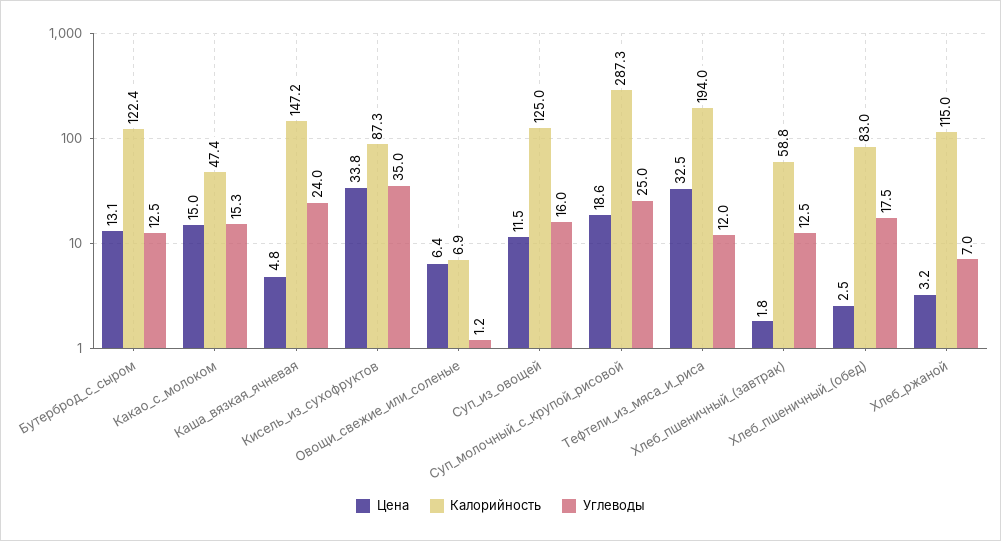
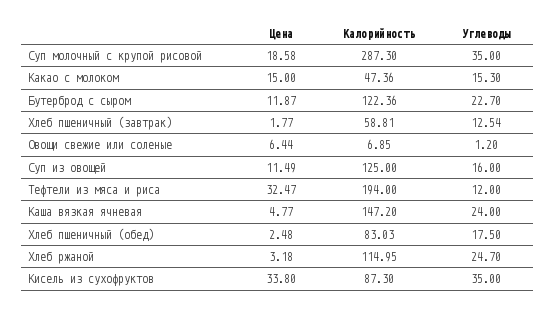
Цена, Бутерброд_с_сыром: 13.1 -> 11.87
Углеводы, Бутерброд_с_сыром: 12.5 -> 22.7
Углеводы, Суп_молочный_с_крупой_рисовой: 25 -> 35
Углеводы, Хлеб_ржаной: 7 -> 24.7

